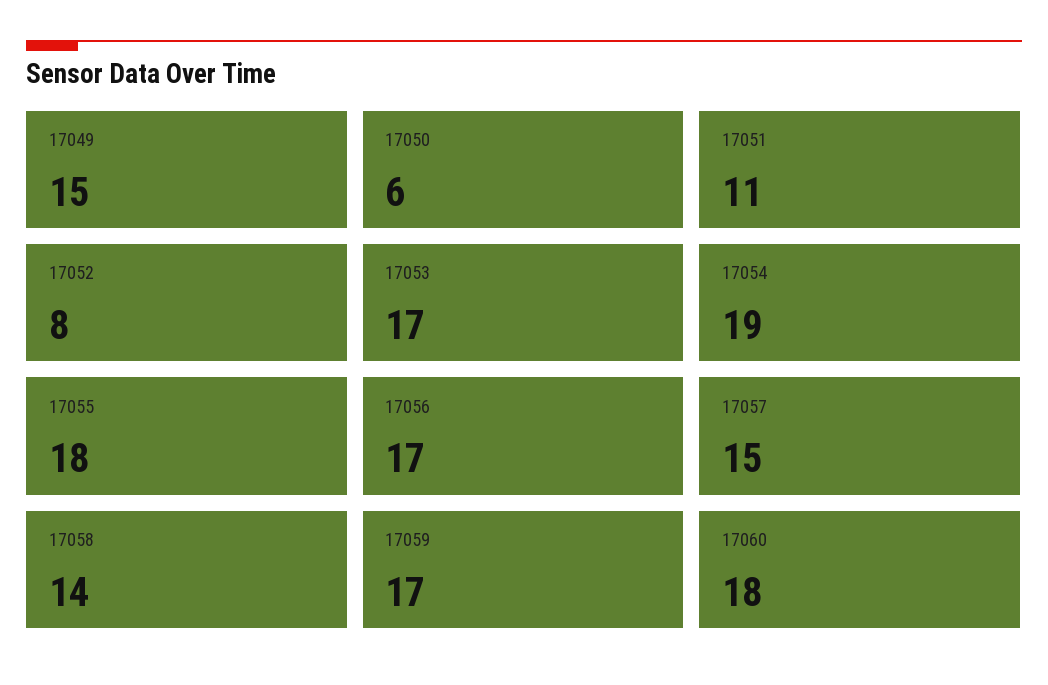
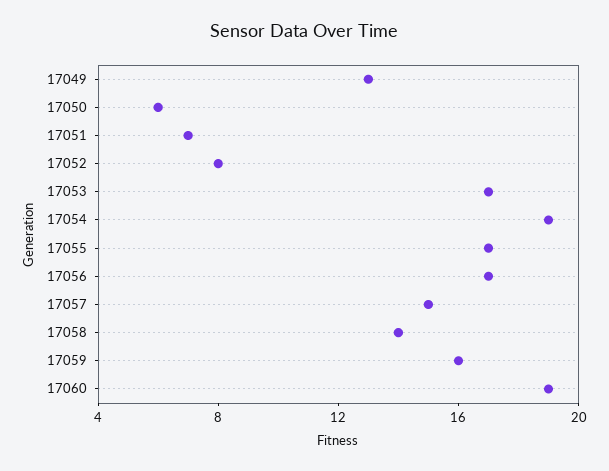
17049: 15 -> 13
17051: 11 -> 7
17055: 18 -> 17
17059: 17 -> 16
17060: 18 -> 19

